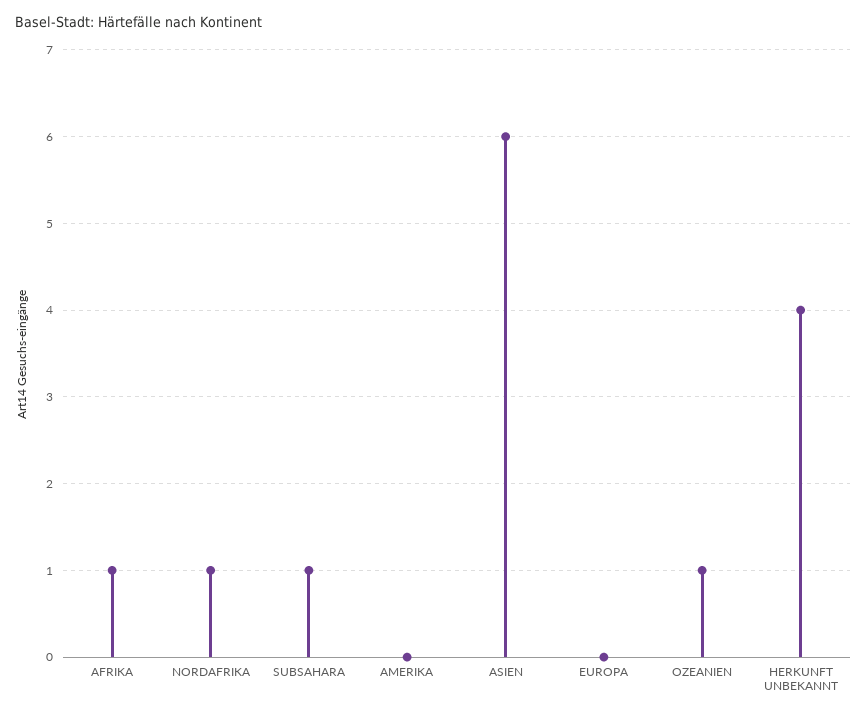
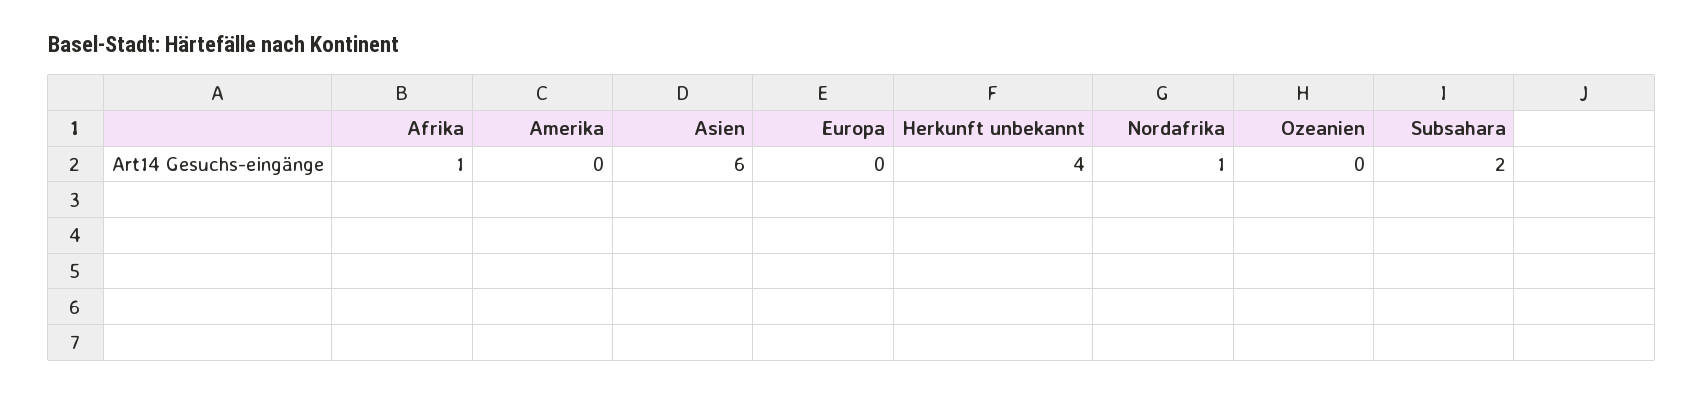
SUBSAHARA: 1 -> 2
OZEANIEN: 1 -> 0

